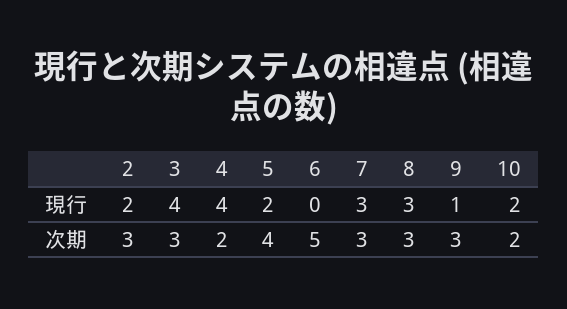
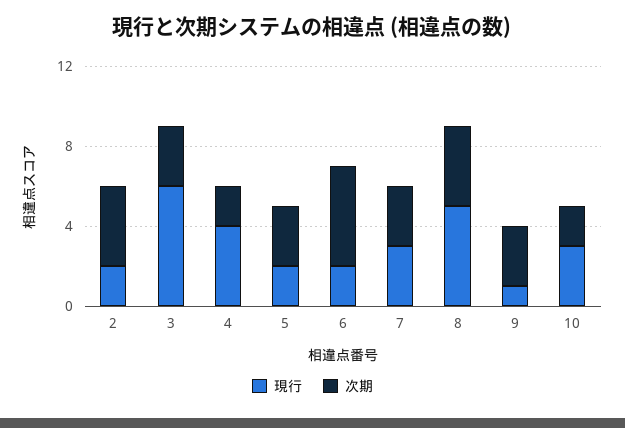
現行, 3: 4 -> 6
現行, 6: 0 -> 2
現行, 8: 3 -> 5
現行, 10: 2 -> 3
次期, 2: 3 -> 4
次期, 5: 4 -> 3
次期, 8: 3 -> 4

